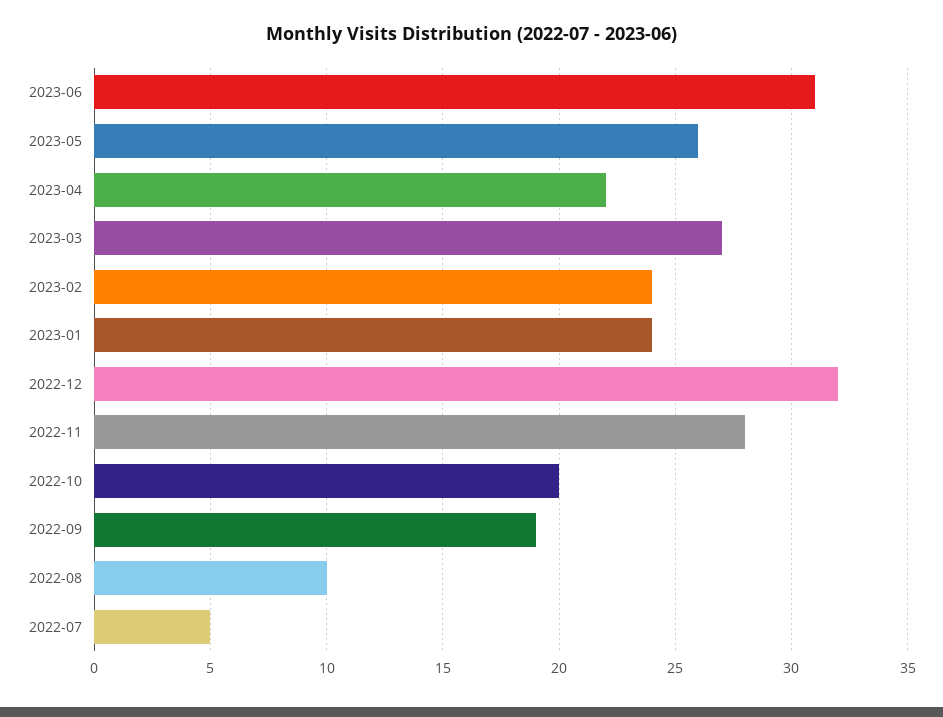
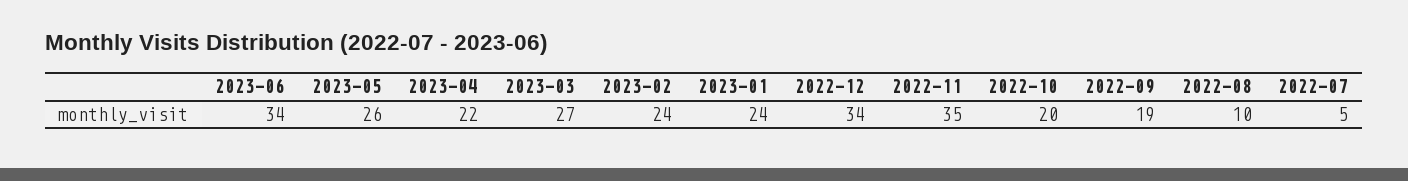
2023-06: 31 -> 34
2022-12: 32 -> 34
2022-11: 28 -> 35

